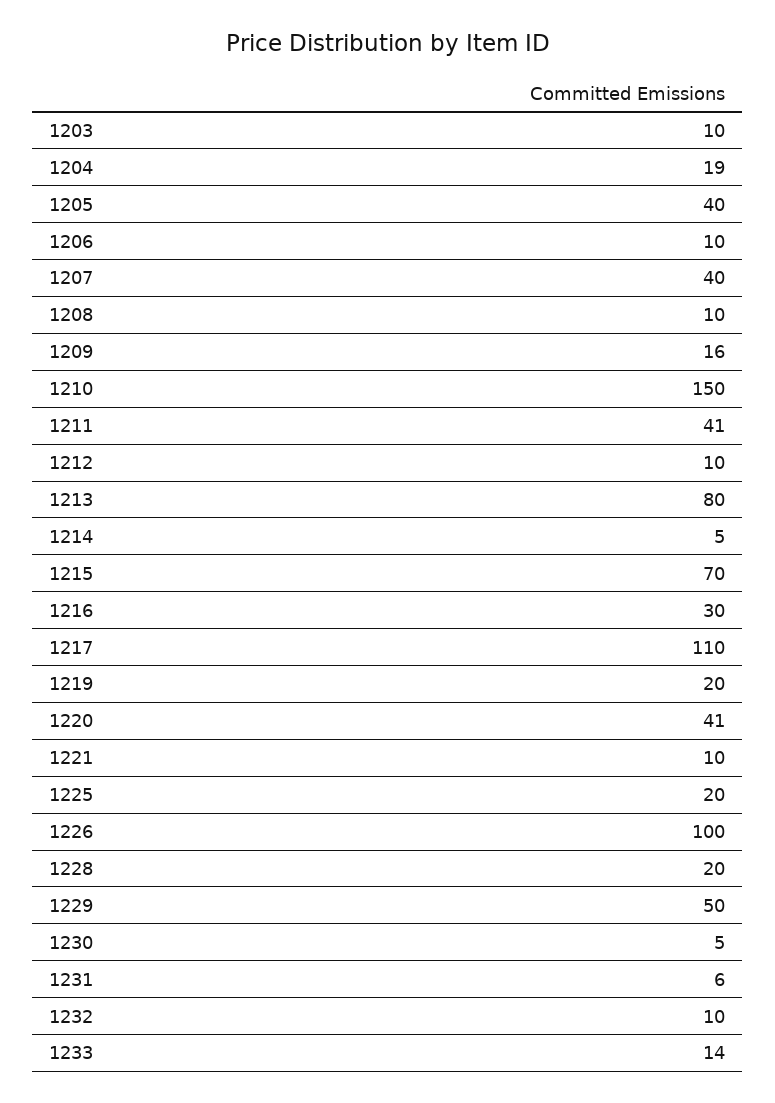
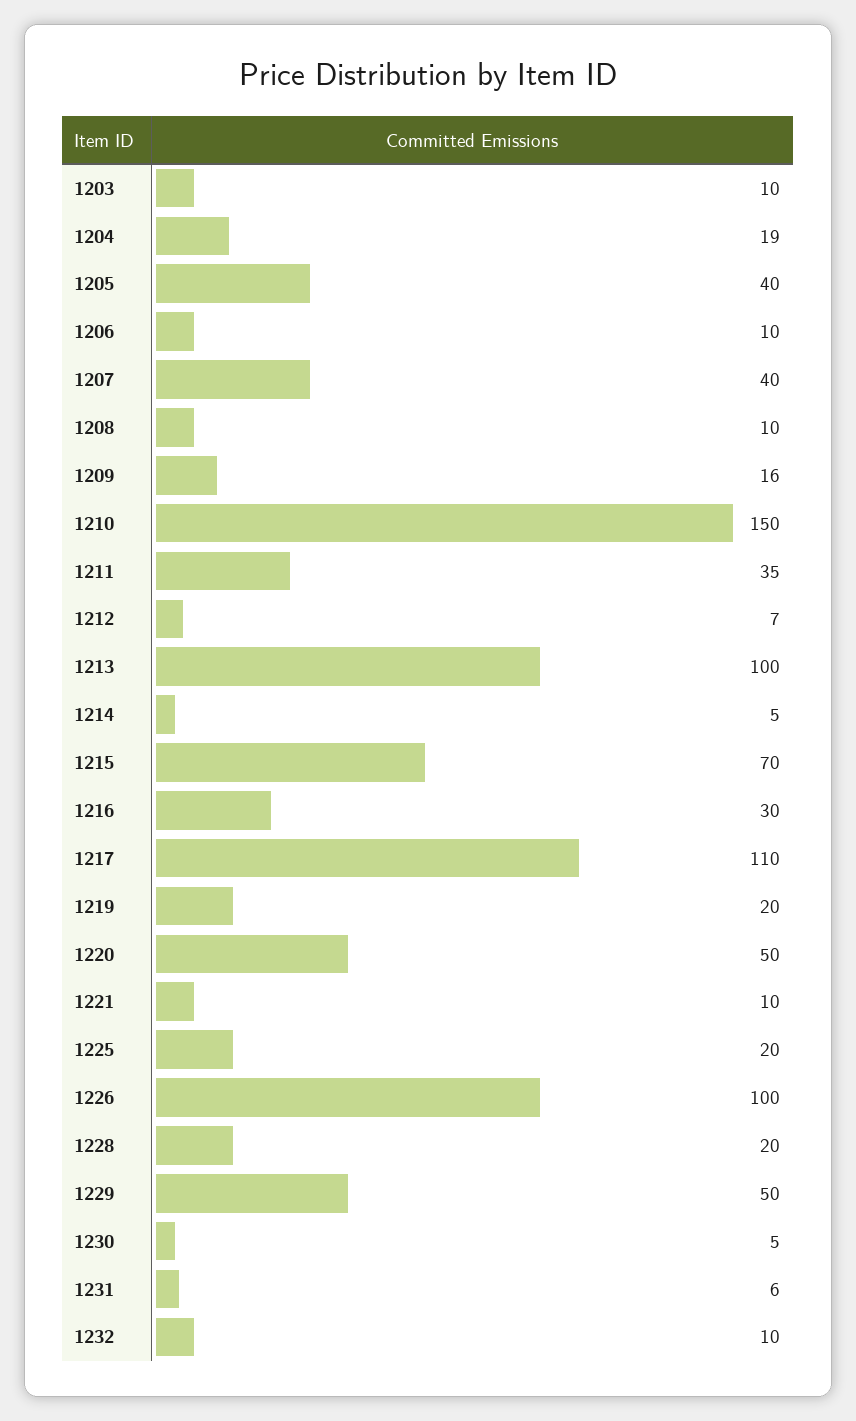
1211: 41 -> 35
1212: 10 -> 7
1213: 80 -> 100
1220: 41 -> 50
1233: 14 -> none

